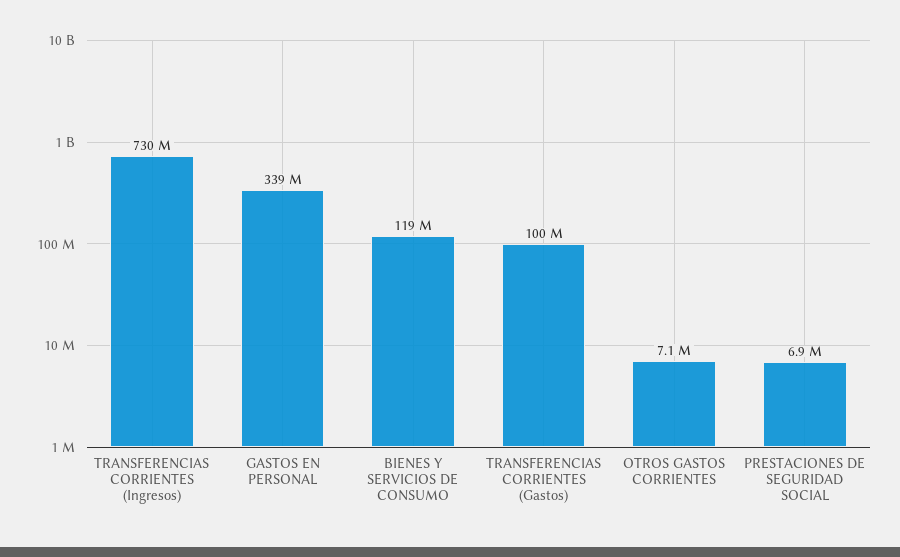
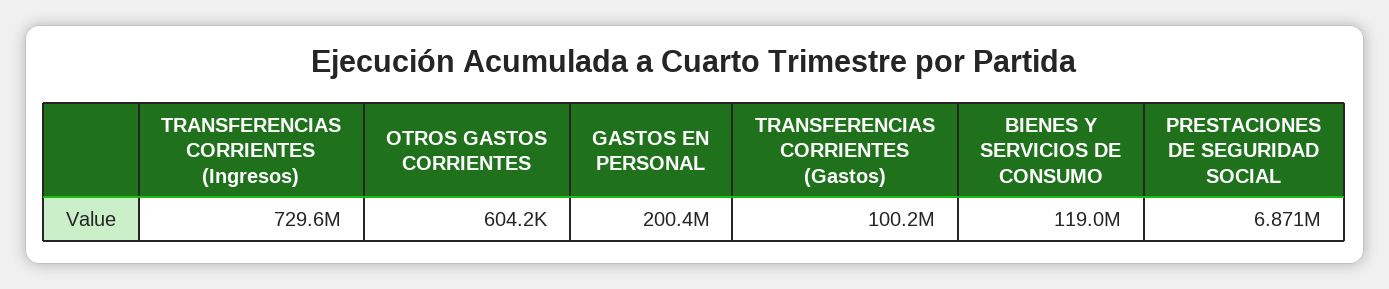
GASTOS EN PERSONAL: 339000000 -> 200400000
OTROS GASTOS CORRIENTES: 7100000 -> 604200

